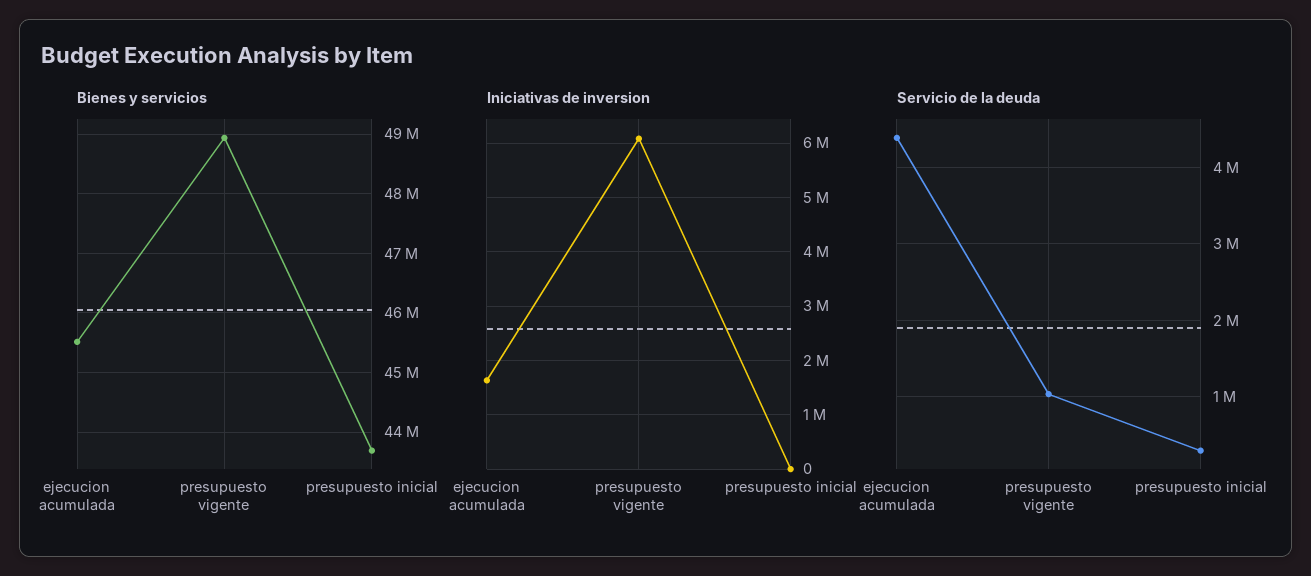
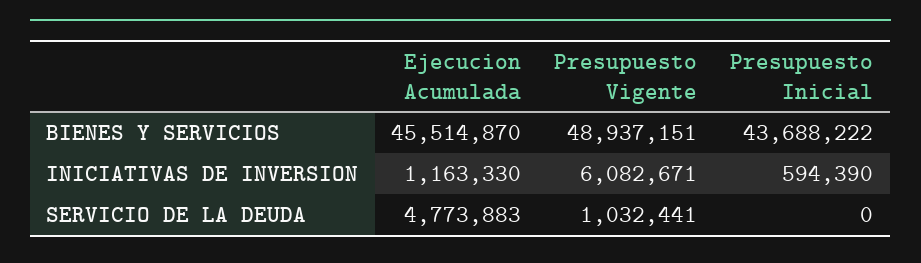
Iniciativas de inversion, ejecucion acumulada: 1600000 -> 1163330
Iniciativas de inversion, presupuesto inicial: 0 -> 594390
Servicio de la deuda, ejecucion acumulada: 4400000 -> 4773883
Servicio de la deuda, presupuesto inicial: 300000 -> 0

